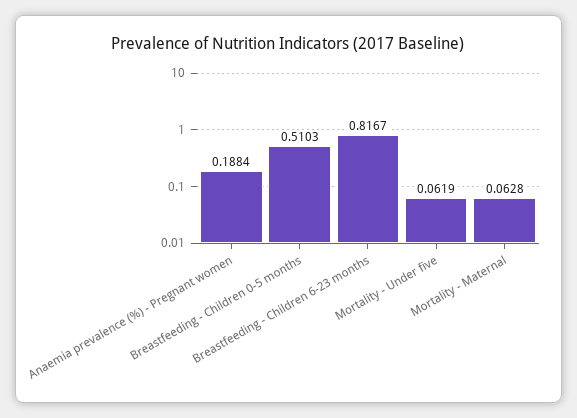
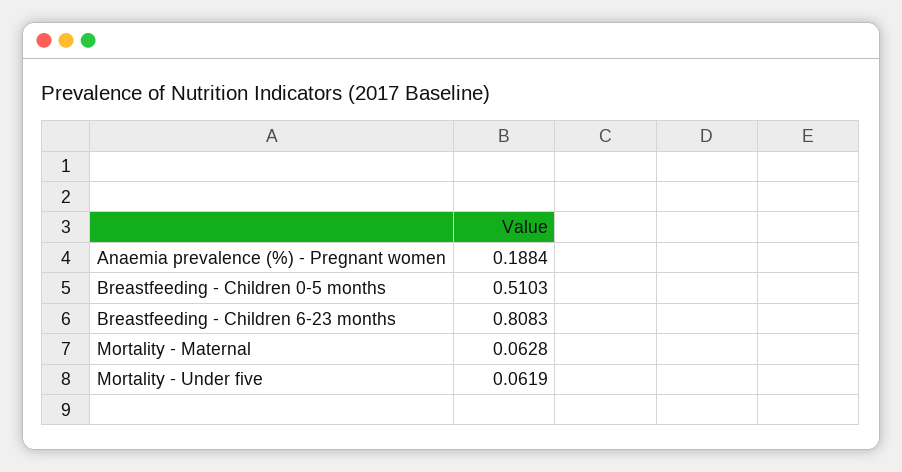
Breastfeeding - Children 6-23 months: 0.8167 -> 0.8083

